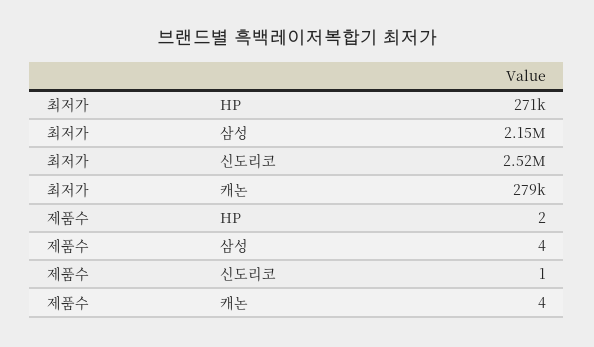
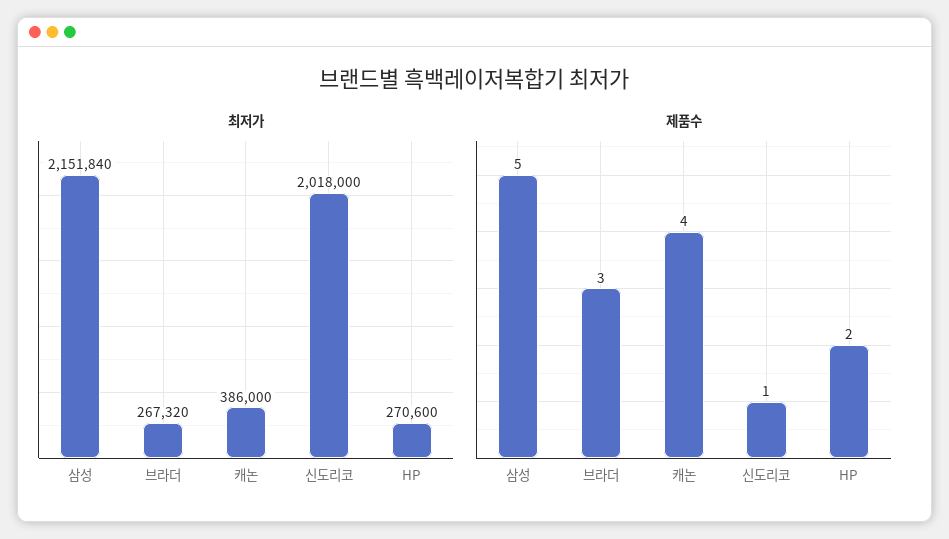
최저가, 신도리코: 2520000 -> 2018000
최저가, 캐논: 279000 -> 386000
제품수, 삼성: 4 -> 5
최저가, 브라더: none -> 267320
제품수, 브라더: none -> 3

